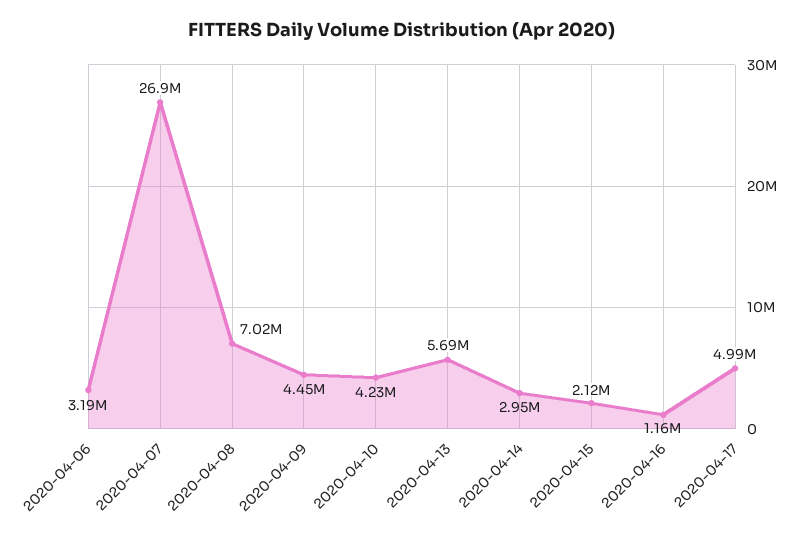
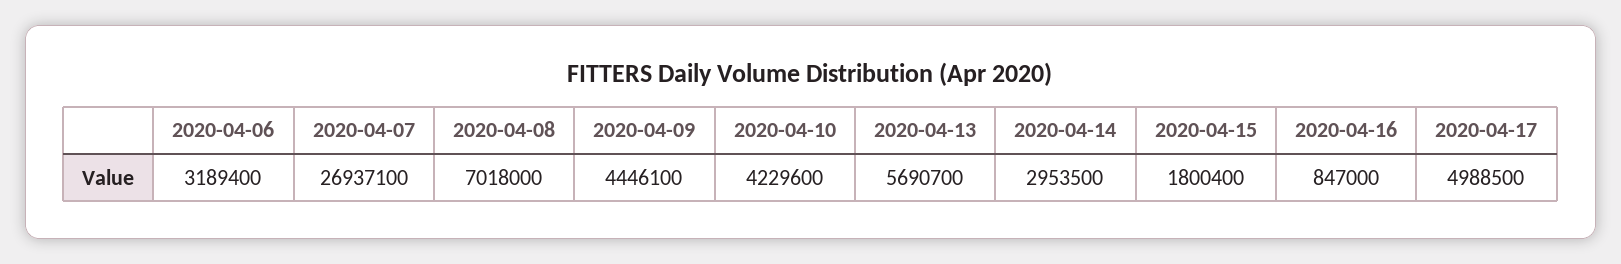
2020-04-15: 2120000 -> 1800400
2020-04-16: 1160000 -> 847000

